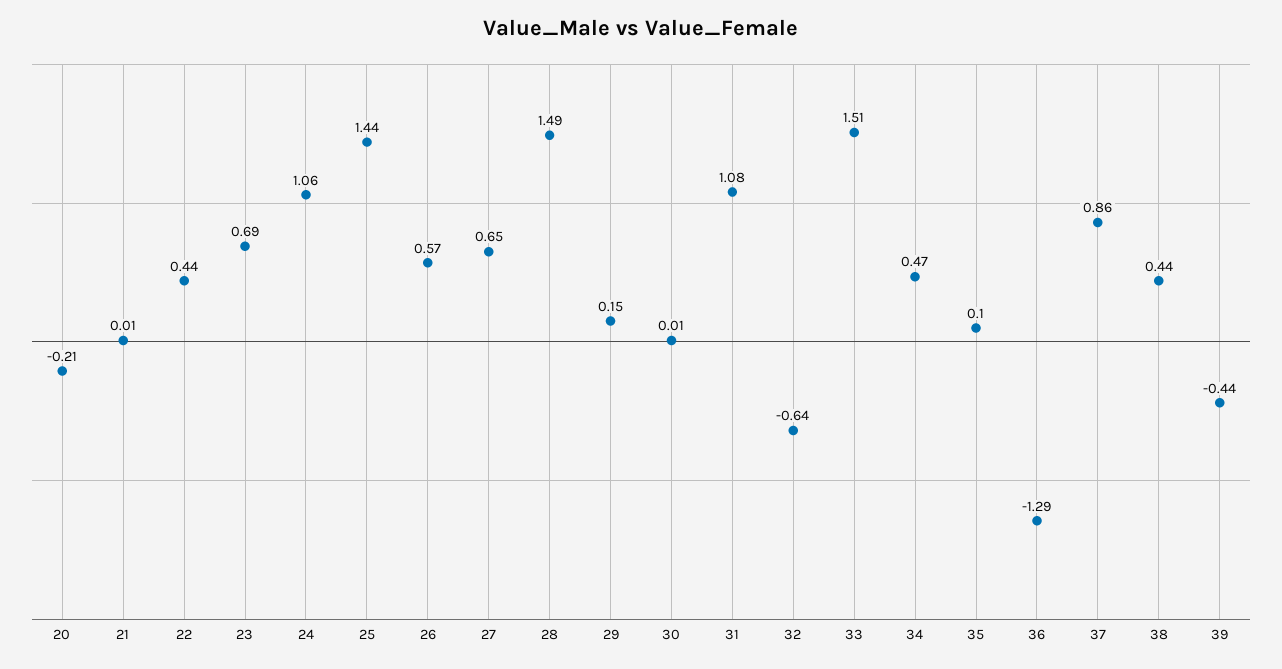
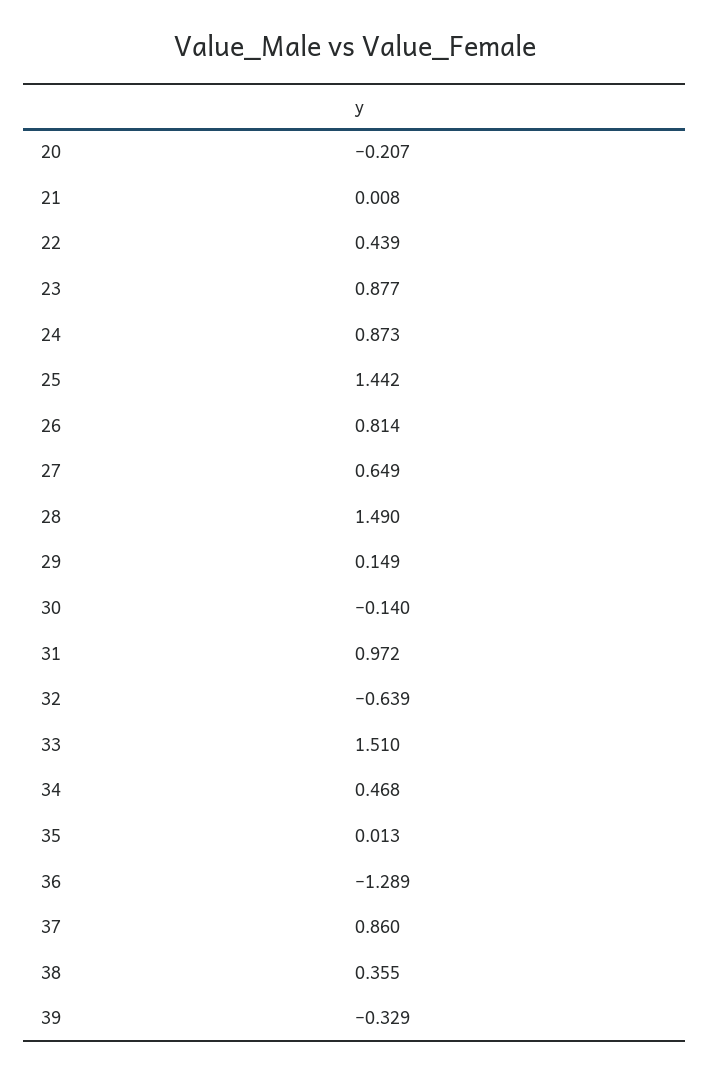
23: 0.69 -> 0.877
24: 1.06 -> 0.873
26: 0.57 -> 0.814
30: 0.01 -> -0.14
31: 1.08 -> 0.972
35: 0.1 -> 0.013
38: 0.44 -> 0.355
39: -0.44 -> -0.329

